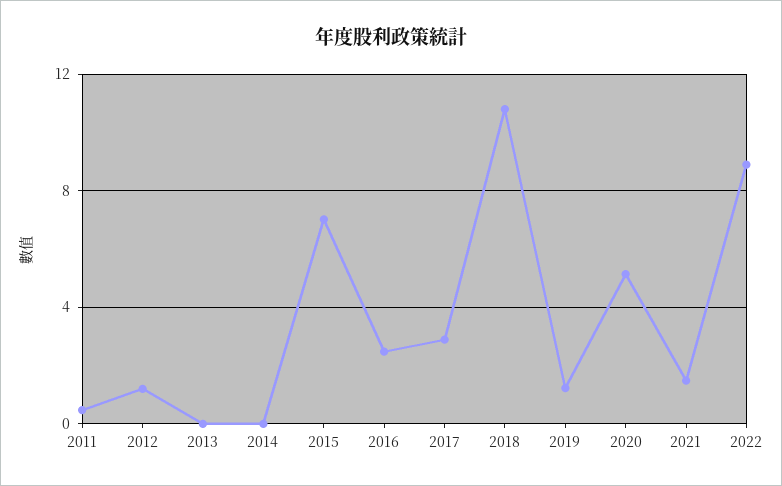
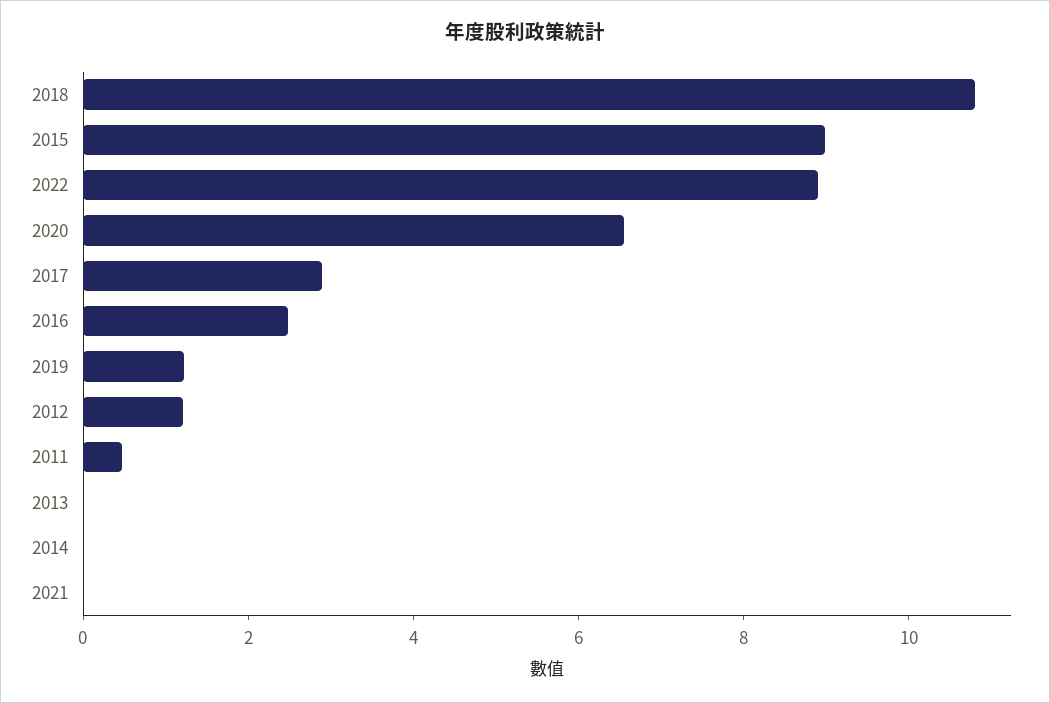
2015: 7 -> 9
2020: 5 -> 6.5
2021: 1.5 -> 0

